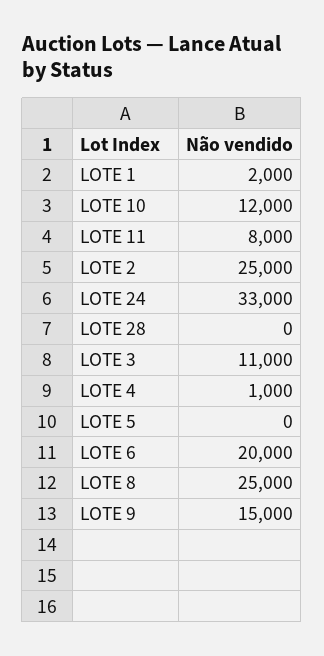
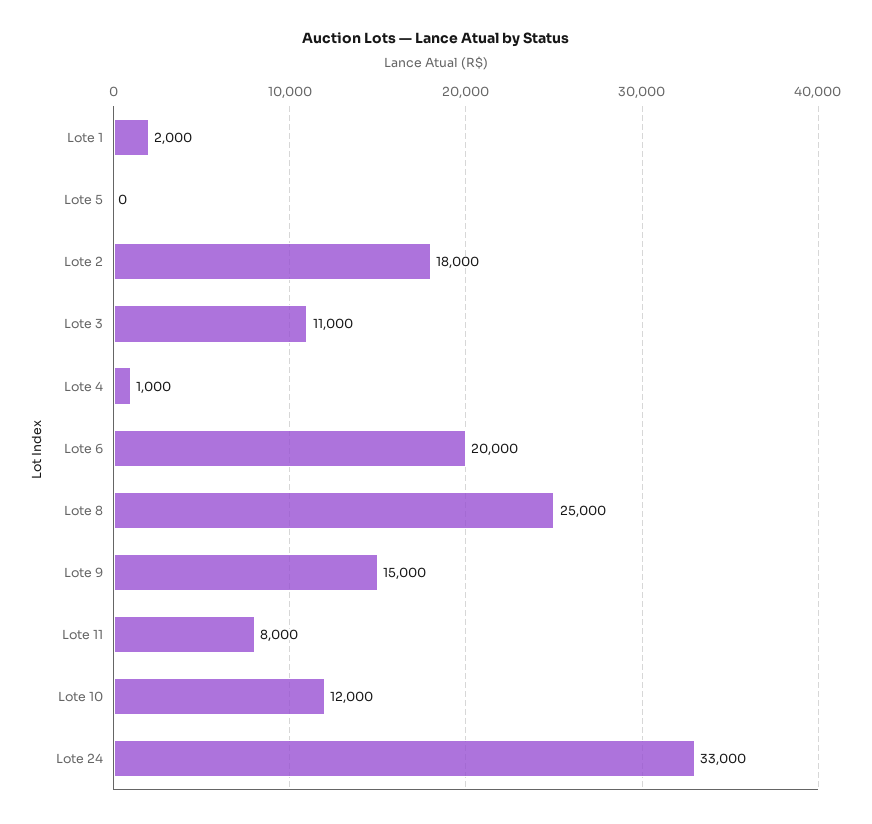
LOTE 2: 25000 -> 18000
LOTE 28: 0 -> none

